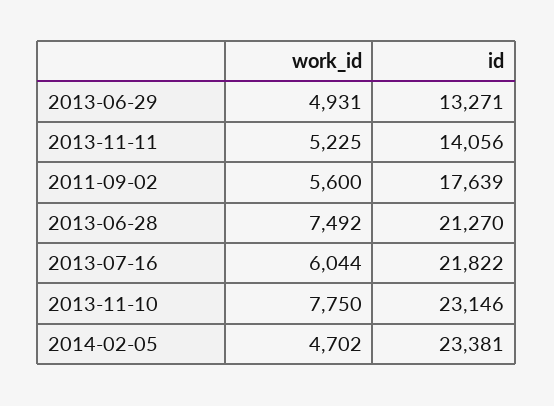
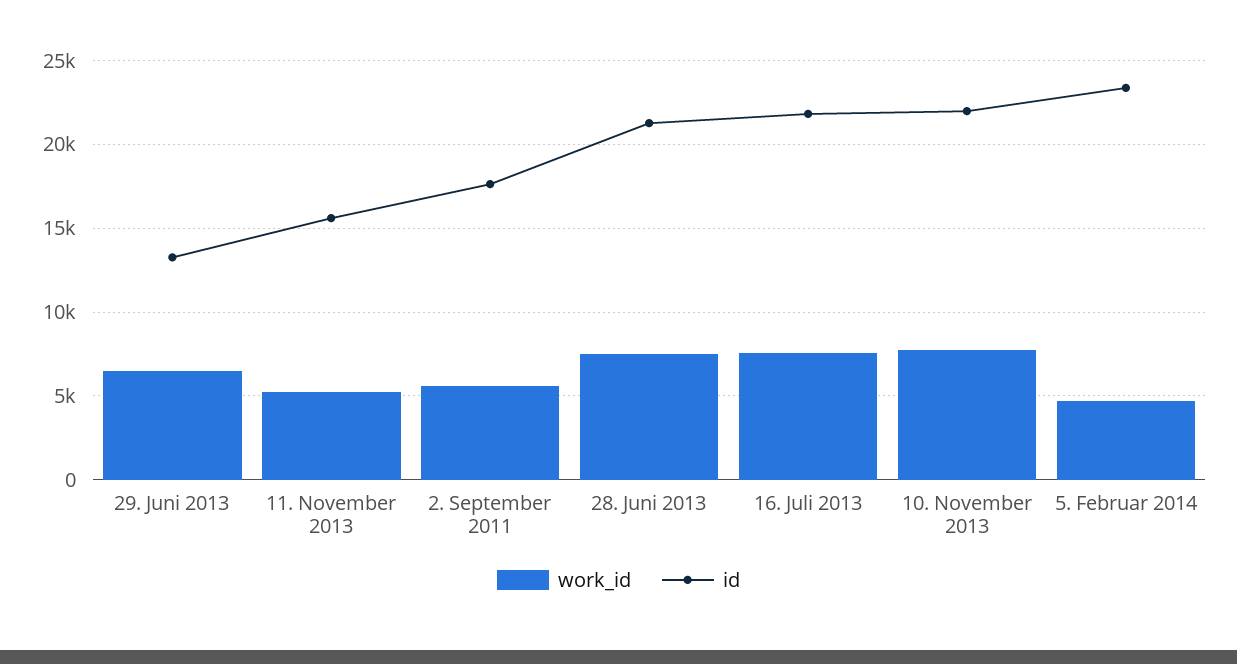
work_id, 2013-06-29: 4931 -> 6500
id, 2013-11-11: 14056 -> 15500
work_id, 2013-07-16: 6044 -> 7500
id, 2013-11-10: 23146 -> 22000

